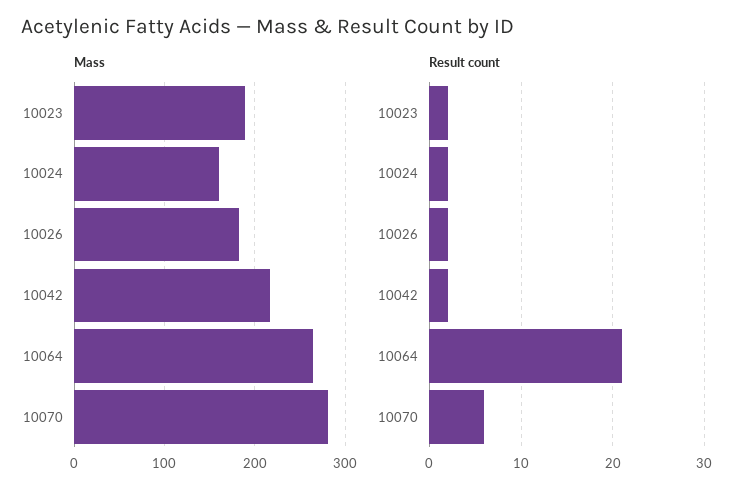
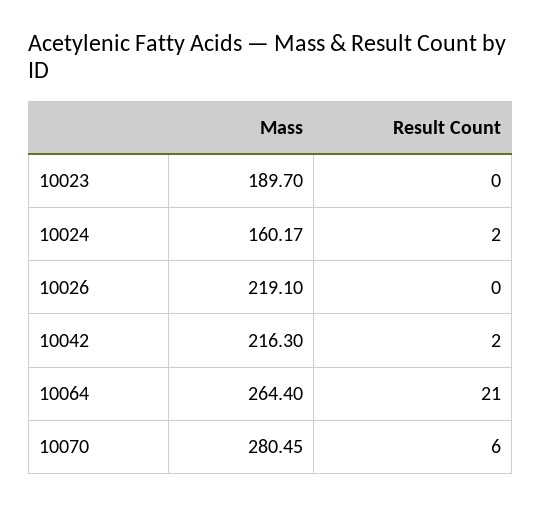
Mass, 10026: 180 -> 219.1
Result count, 10023: 2 -> 0
Result count, 10026: 2 -> 0

